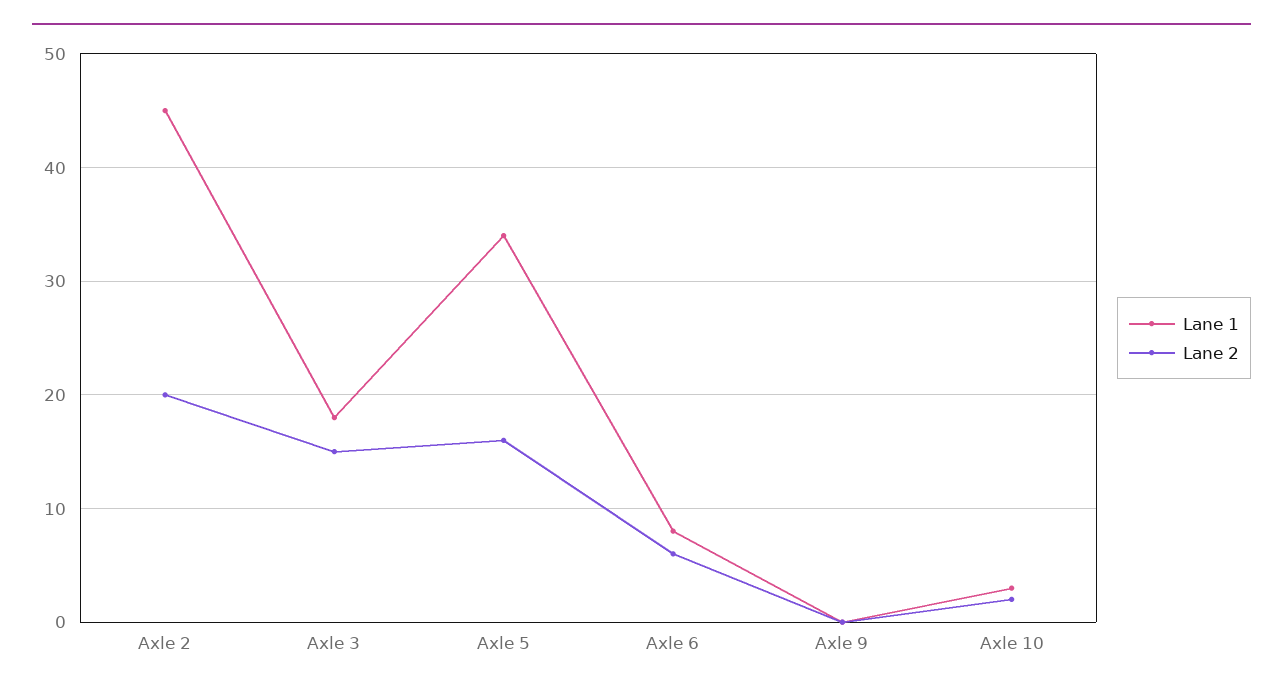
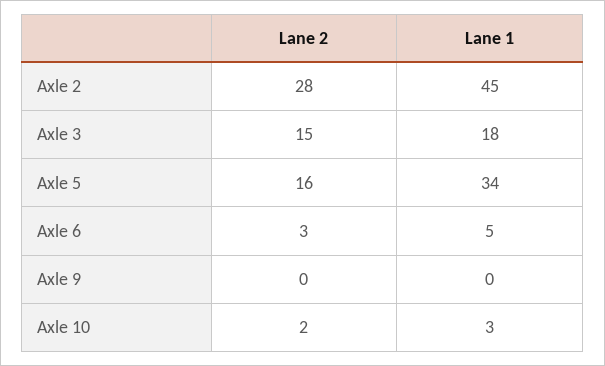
Lane 2, Axle 2: 20 -> 28
Lane 1, Axle 6: 8 -> 5
Lane 2, Axle 6: 6 -> 3

